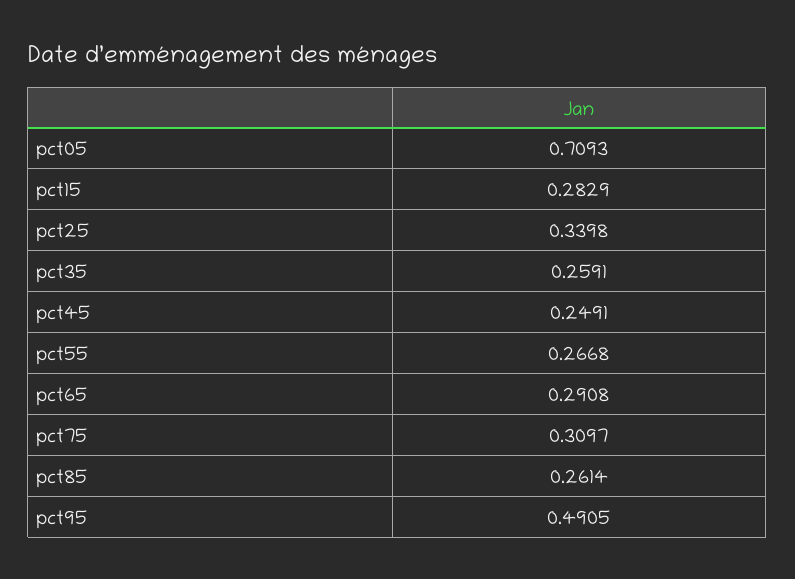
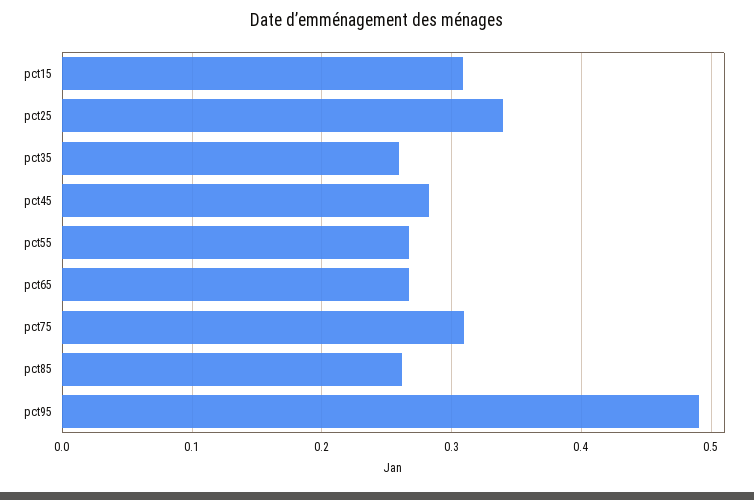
pct05: 0.7093 -> none
pct15: 0.2829 -> 0.31
pct45: 0.2491 -> 0.28
pct65: 0.2908 -> 0.27

